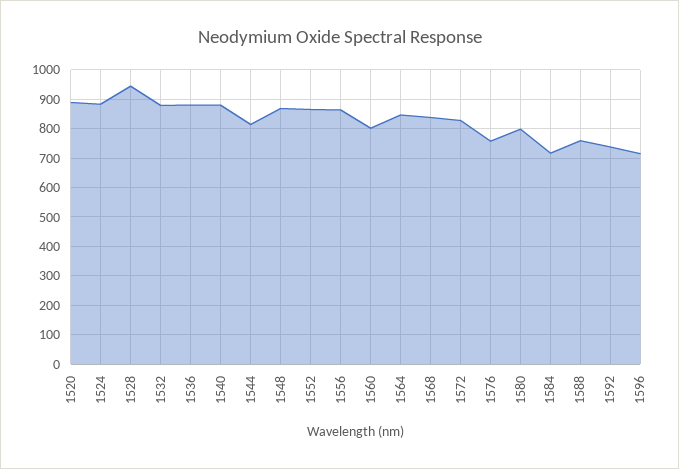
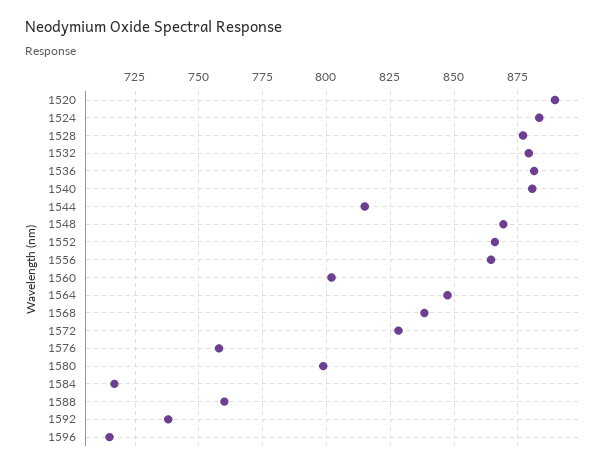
1528: 950 -> 877.5

